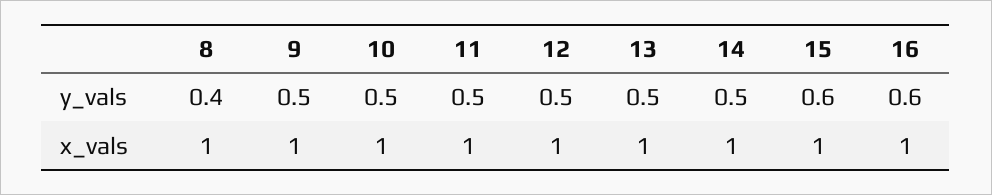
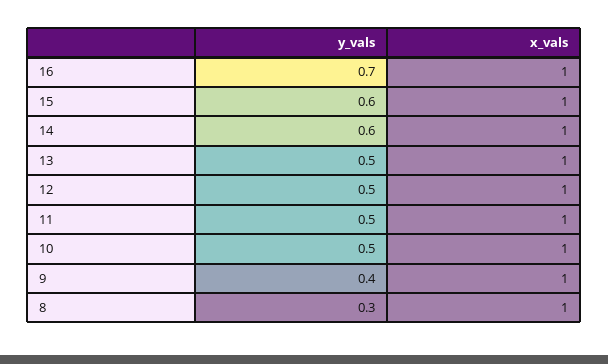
8, y_vals: 0.4 -> 0.3
9, y_vals: 0.5 -> 0.4
14, y_vals: 0.5 -> 0.6
16, y_vals: 0.6 -> 0.7

